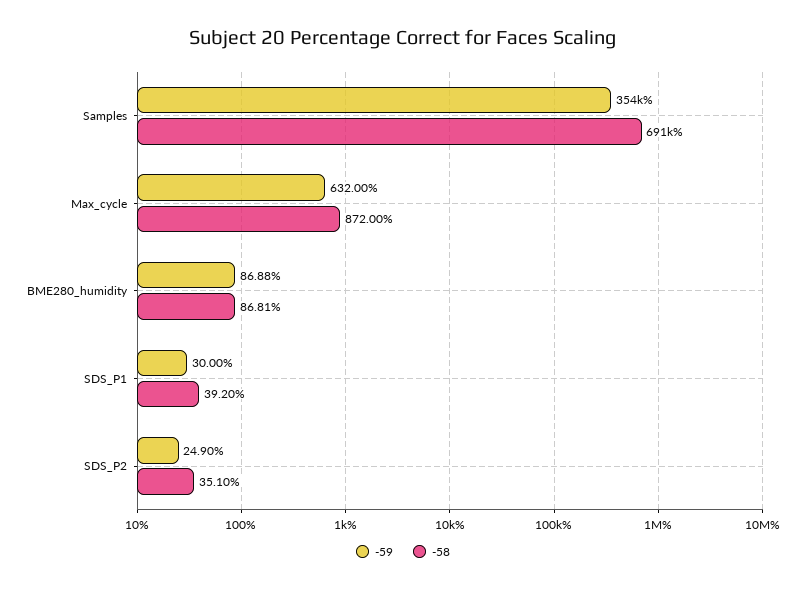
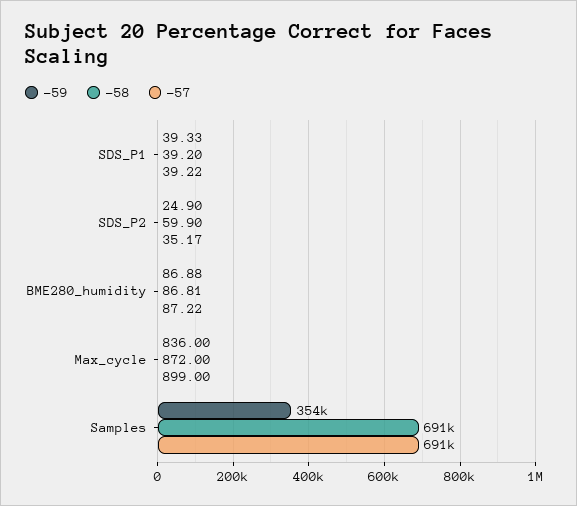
-59, Max_cycle: 632 -> 836
-59, SDS_P1: 30 -> 39.33
-58, SDS_P2: 35.1 -> 59.9
-57, SDS_P1: none -> 39.22
-57, SDS_P2: none -> 35.17
-57, BME280_humidity: none -> 87.22
-57, Max_cycle: none -> 899
-57, Samples: none -> 691000

